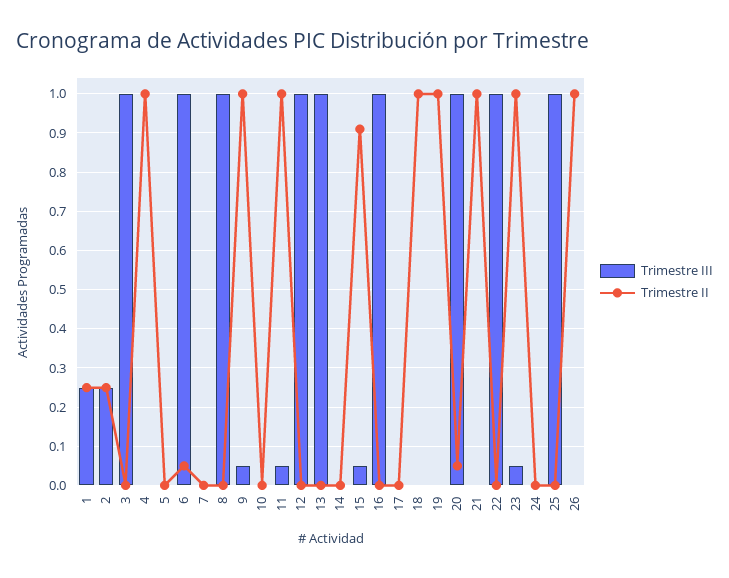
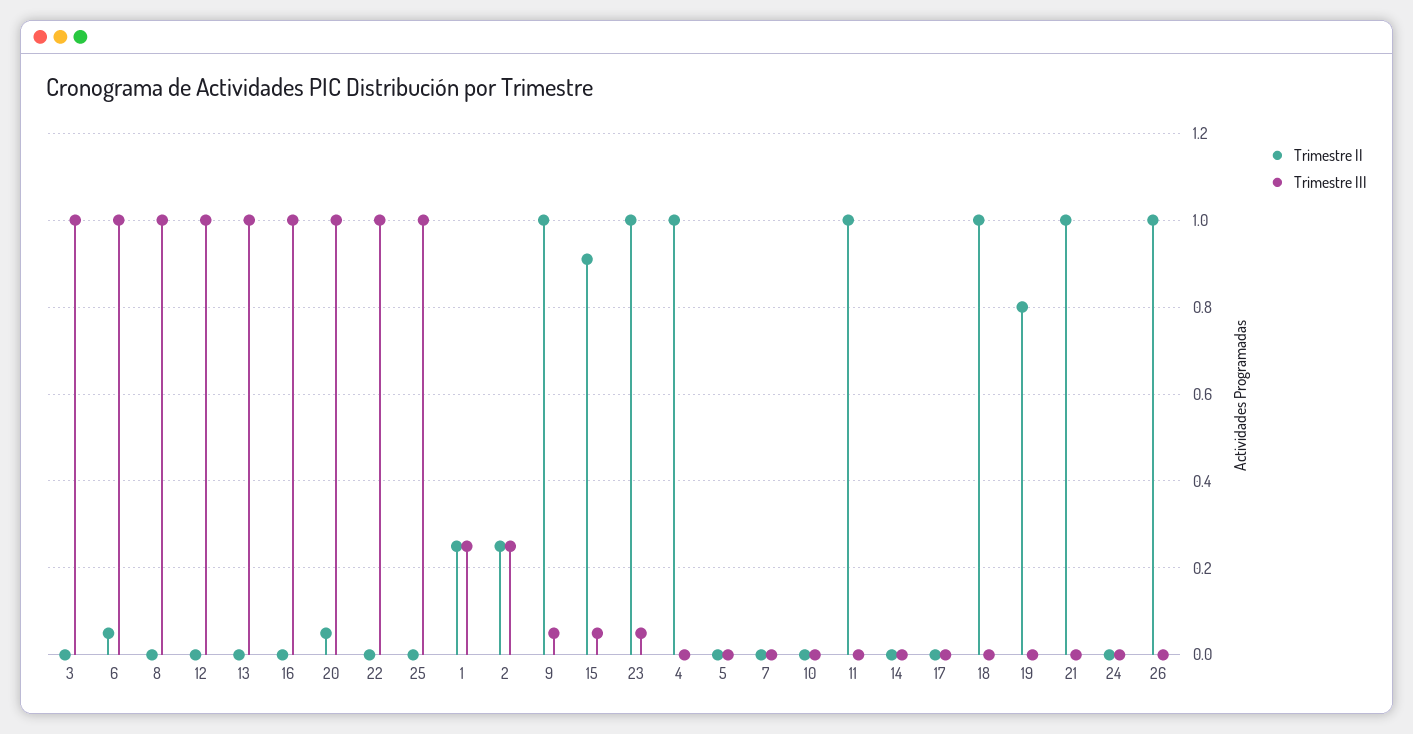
Trimestre III, 11: 0.05 -> 0
Trimestre II, 19: 1 -> 0.8

